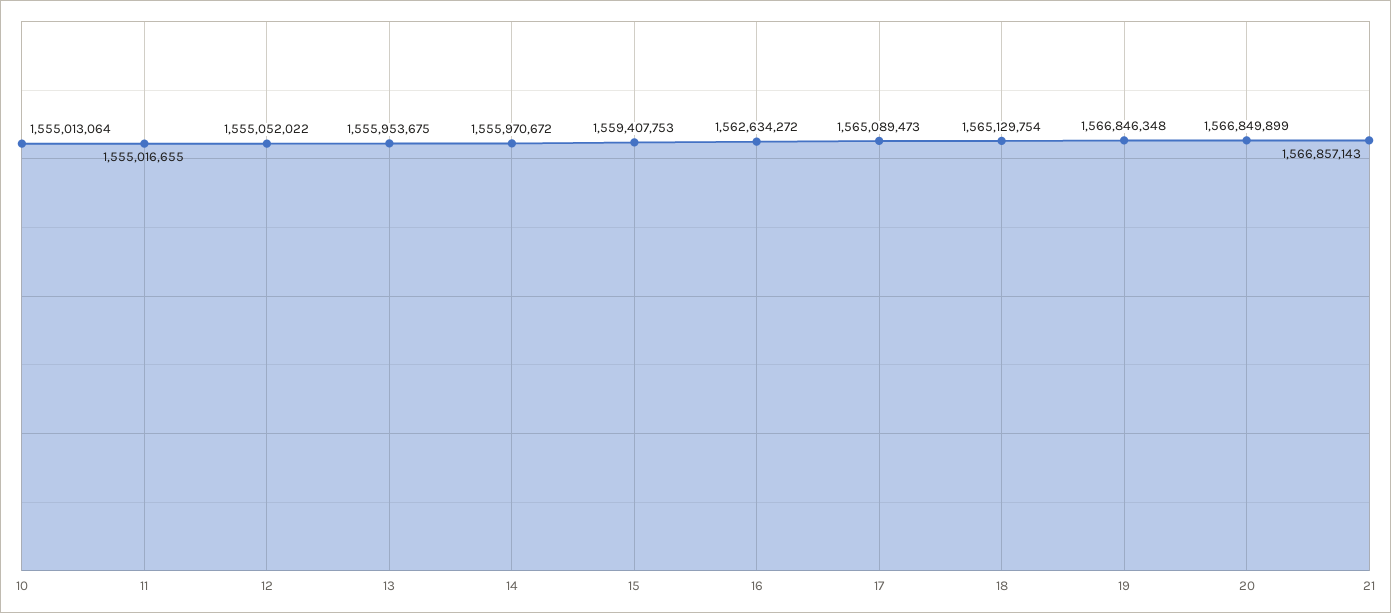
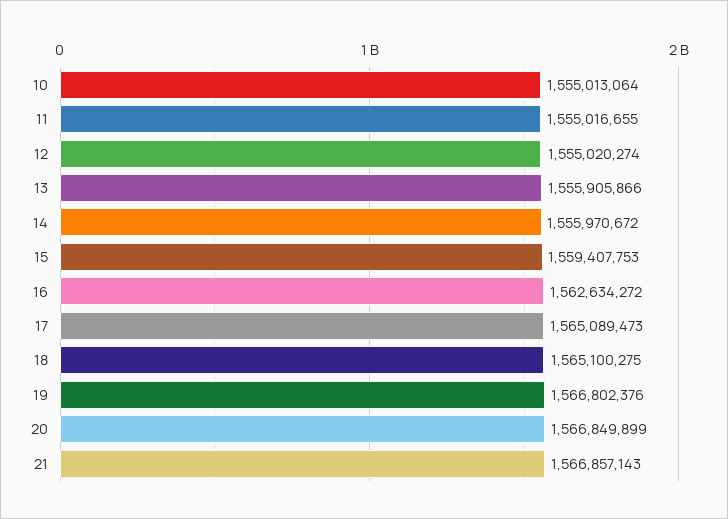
12: 1555052022 -> 1555020274
13: 1555953675 -> 1555905866
18: 1565129754 -> 1565100275
19: 1566846348 -> 1566802376

